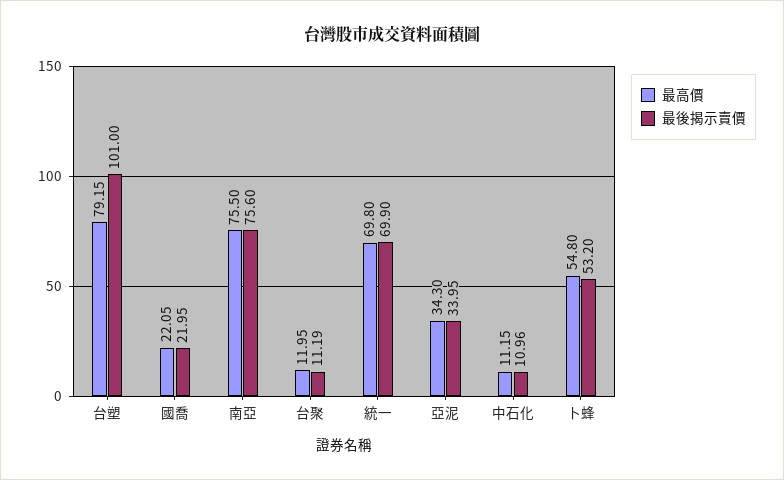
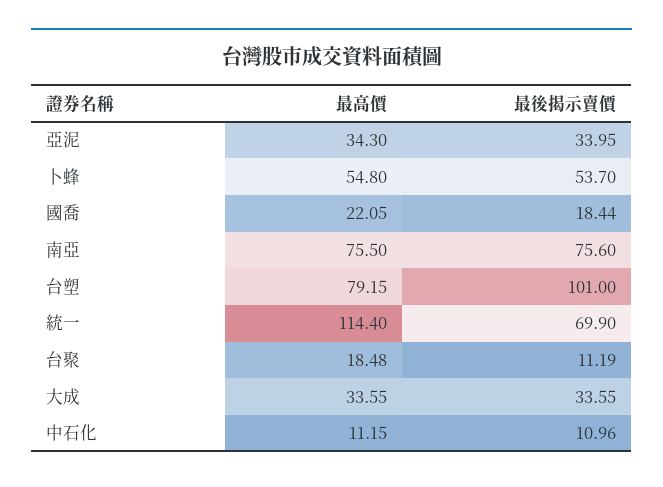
最後揭示賣價, 國喬: 21.95 -> 18.44
最高價, 台聚: 11.95 -> 18.48
最高價, 統一: 69.8 -> 114.4
最後揭示賣價, 卜蜂: 53.2 -> 53.7
最高價, 大成: none -> 33.55
最後揭示賣價, 大成: none -> 33.55

